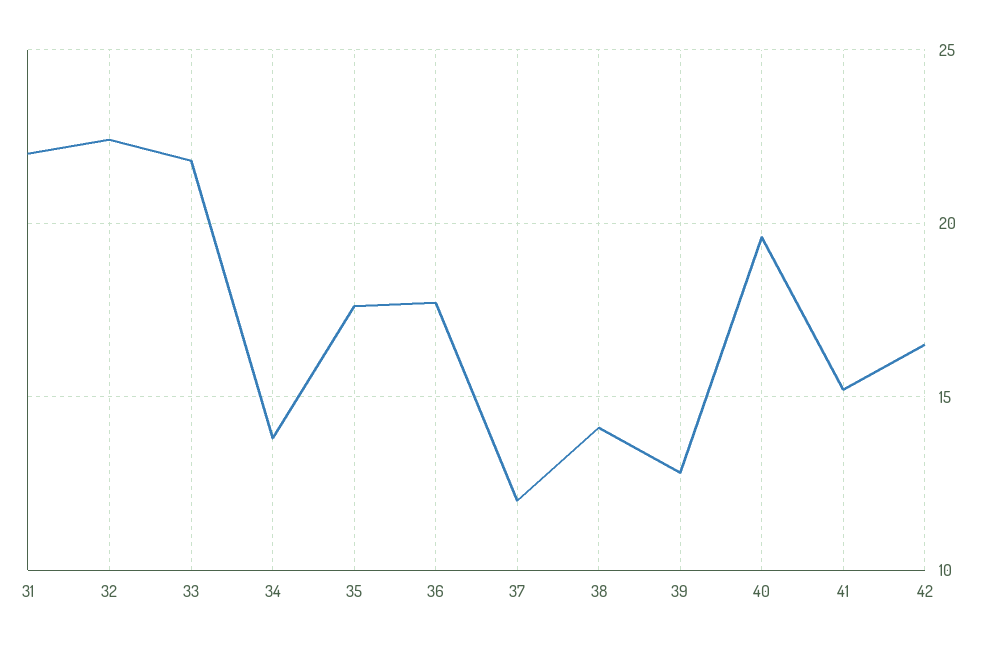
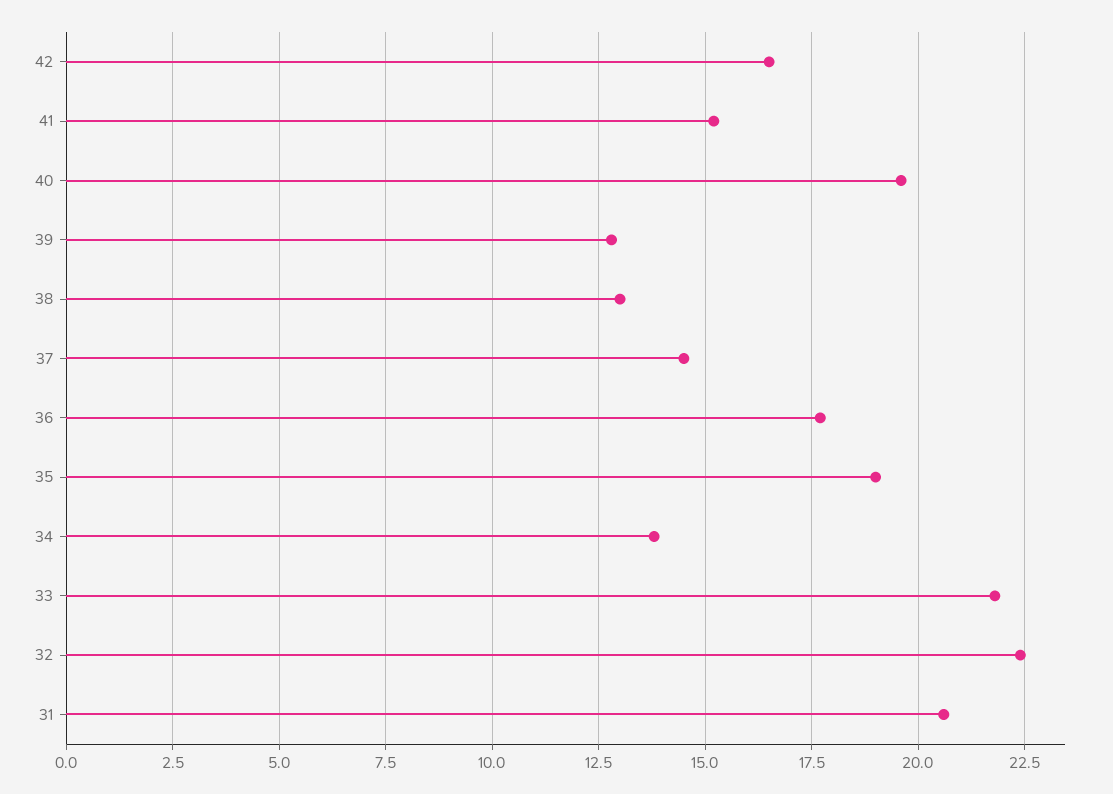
31: 22 -> 20.5
35: 17.5 -> 19
37: 12 -> 14.5
38: 14 -> 13

